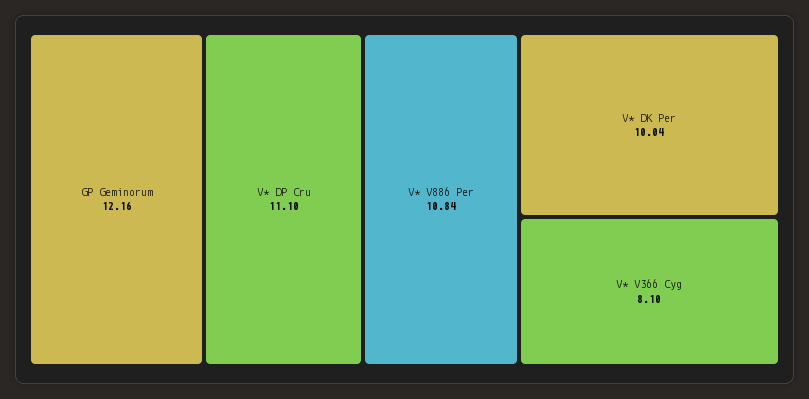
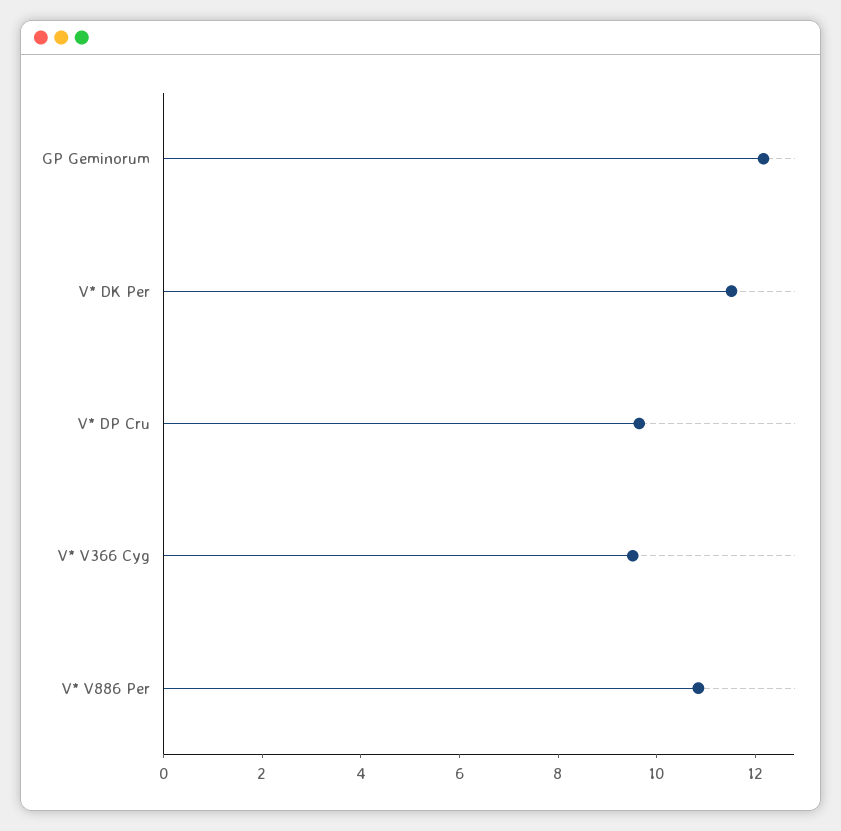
V* DP Cru: 11.1 -> 9.5
V* DK Per: 10.04 -> 11.5
V* V366 Cyg: 8.1 -> 9.5

